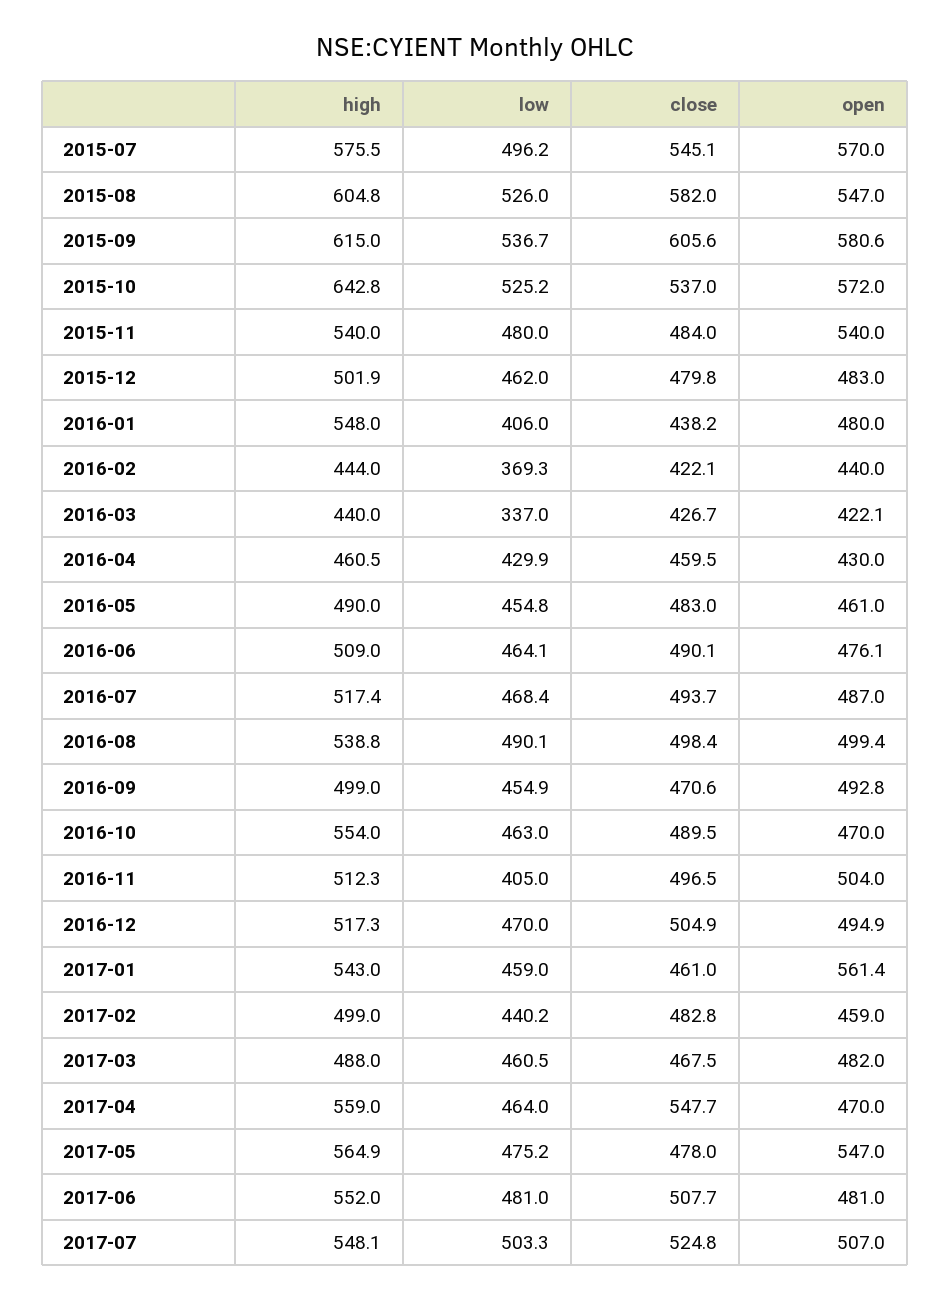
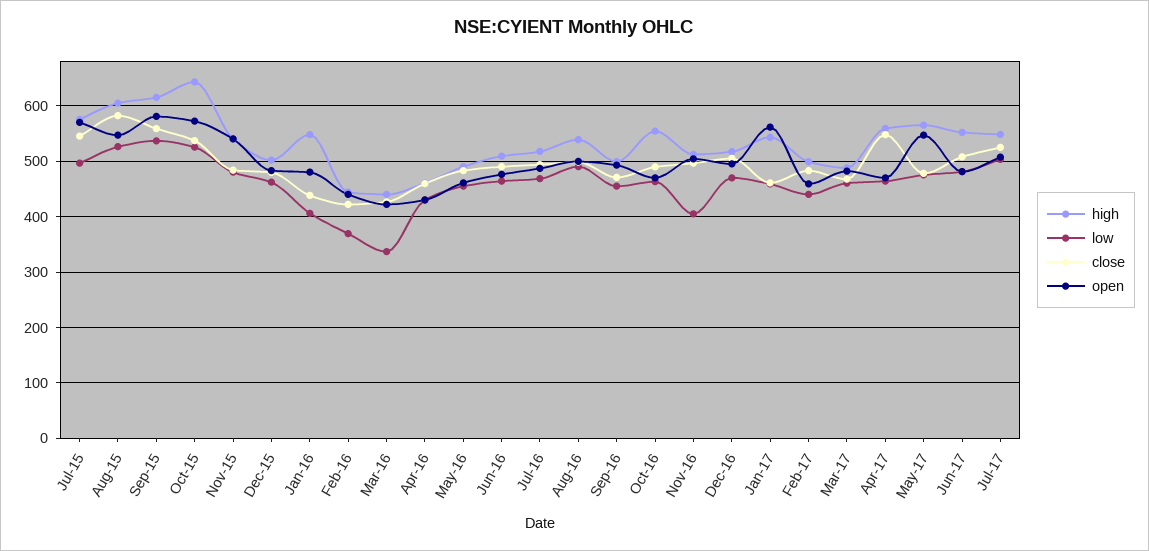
close, 2015-09: 605.6 -> 560

